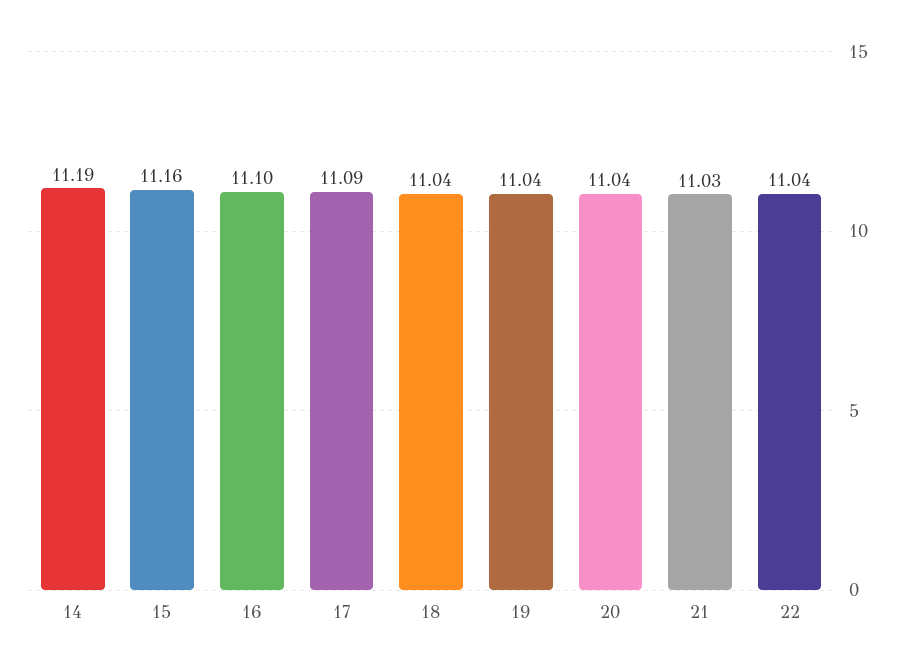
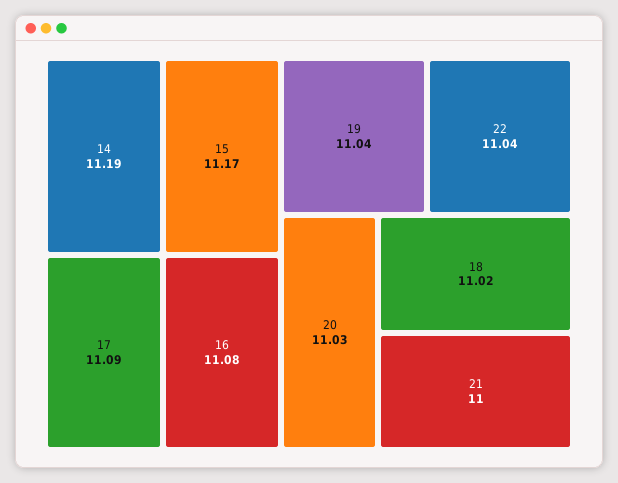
15: 11.16 -> 11.17
16: 11.1 -> 11.08
18: 11.04 -> 11.02
20: 11.04 -> 11.03
21: 11.03 -> 11

